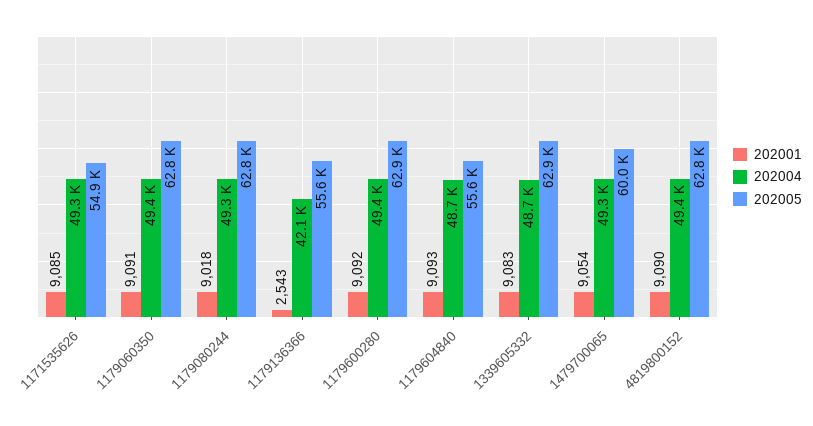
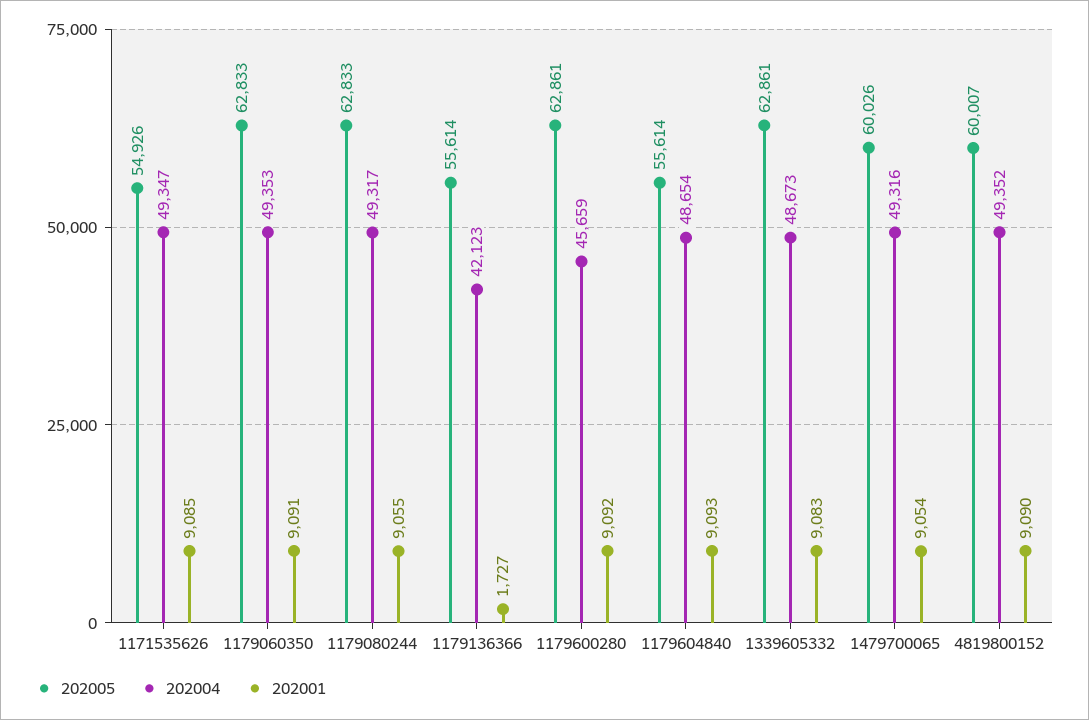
202001, 1179080244: 9018 -> 9055
202001, 1179136366: 2543 -> 1727
202004, 1179600280: 49400 -> 45659
202005, 4819800152: 62800 -> 60007

